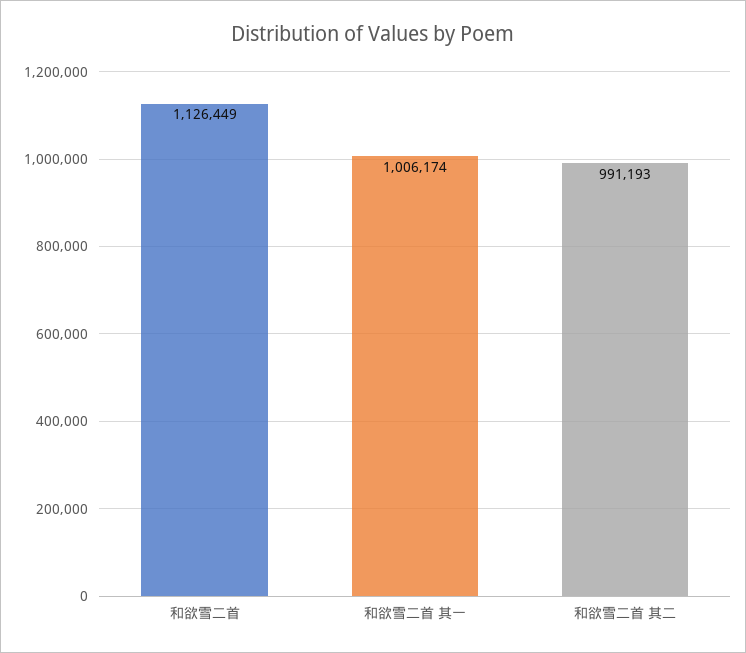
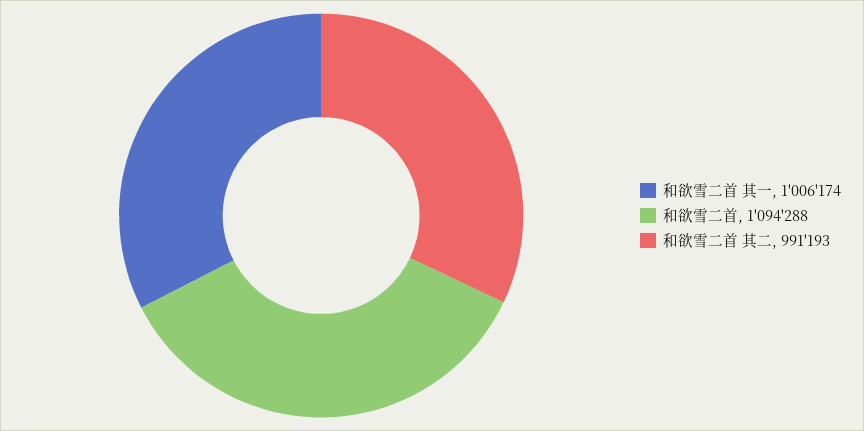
和欲雪二首: 1126449 -> 1094288

